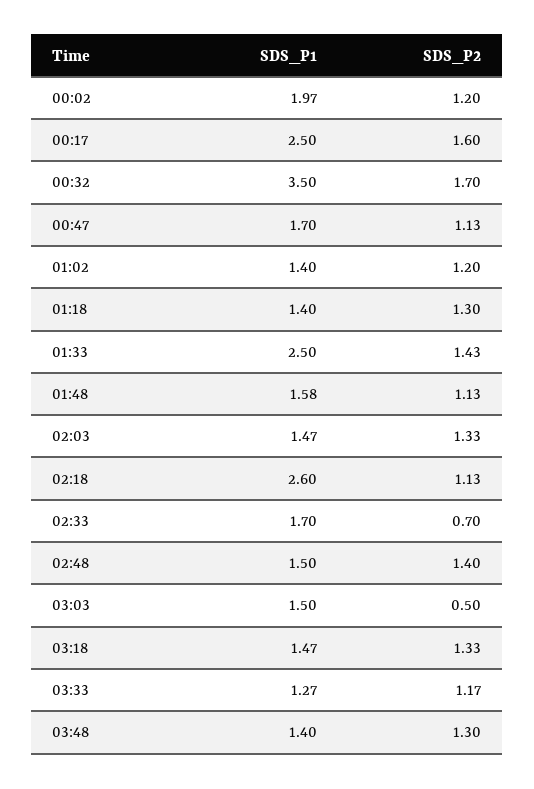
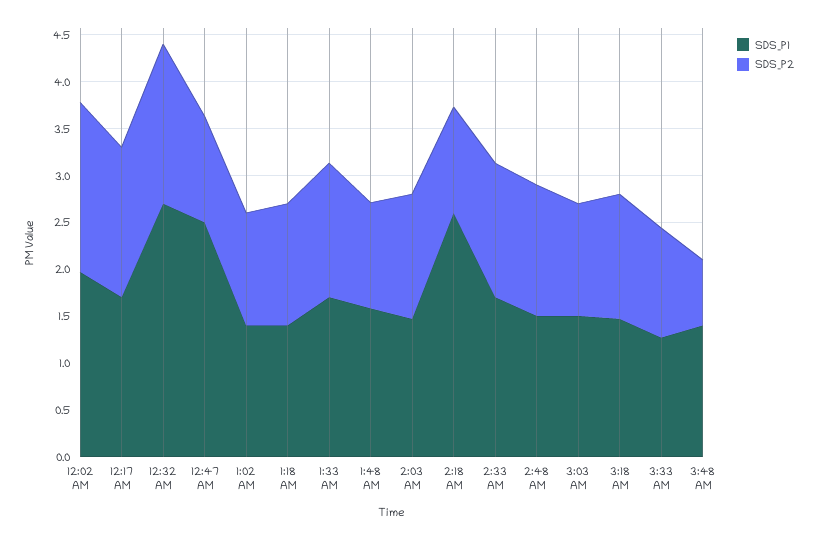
SDS_P2, 00:02: 1.2 -> 1.8
SDS_P1, 00:17: 2.5 -> 1.7
SDS_P1, 00:32: 3.5 -> 2.7
SDS_P1, 00:47: 1.7 -> 2.5
SDS_P1, 01:33: 2.5 -> 1.7
SDS_P2, 02:33: 0.7 -> 1.4
SDS_P2, 03:03: 0.5 -> 1.2
SDS_P2, 03:48: 1.3 -> 0.7

